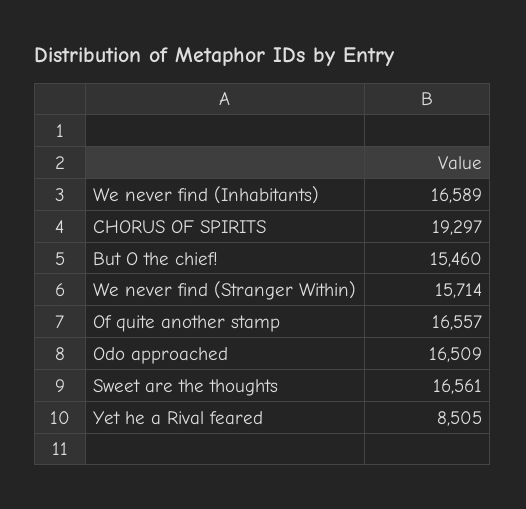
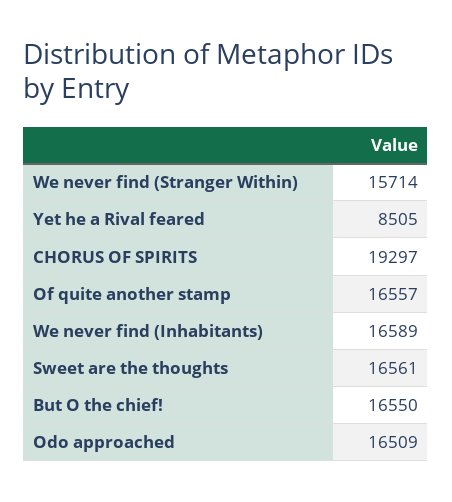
But O the chief!: 15460 -> 16550

